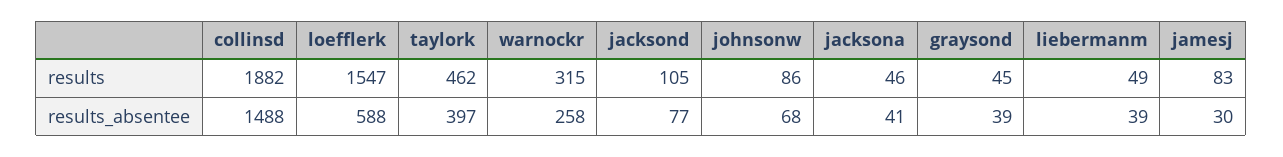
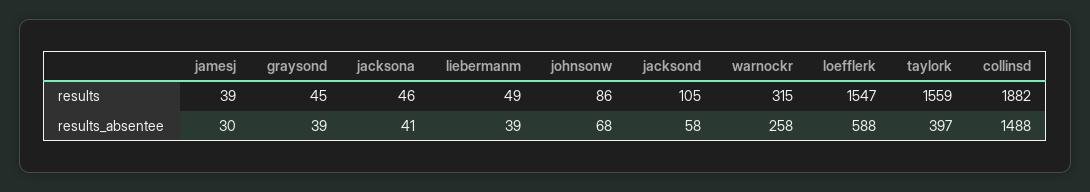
taylork, results: 462 -> 1559
jamesj, results: 83 -> 39
jacksond, results_absentee: 77 -> 58

